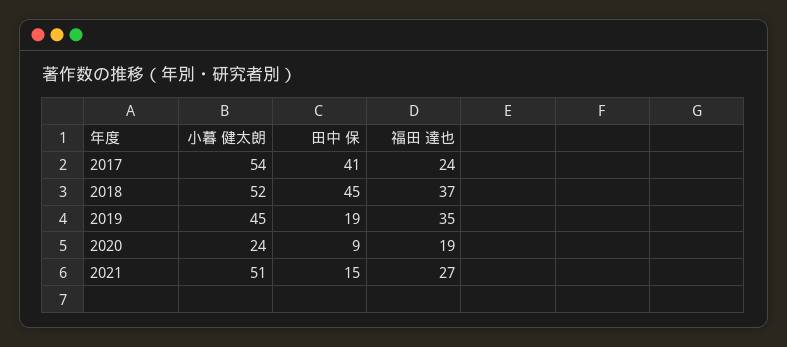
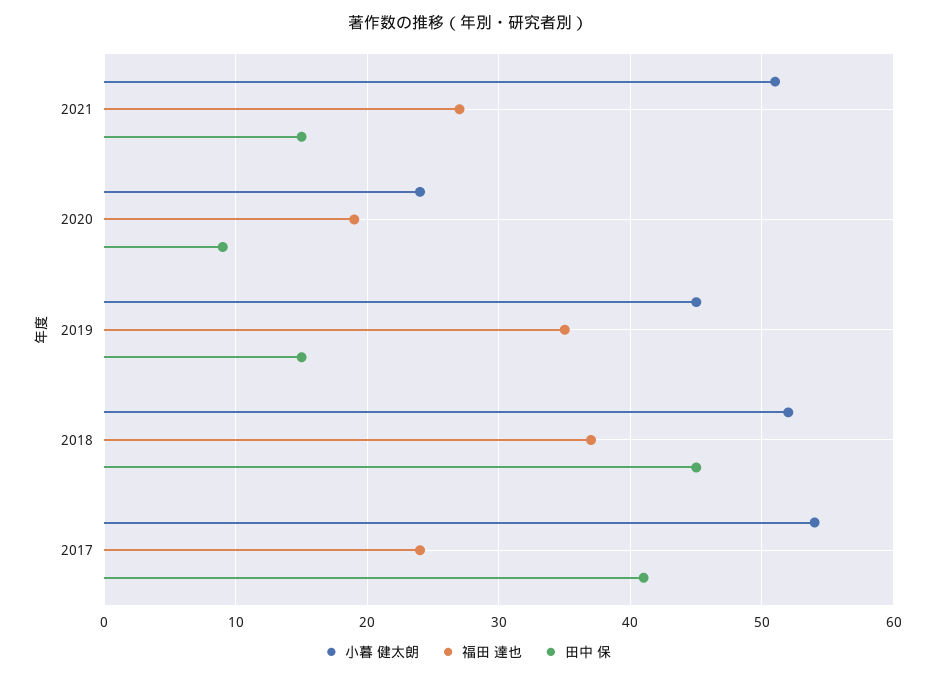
田中 保, 2019: 19 -> 15

